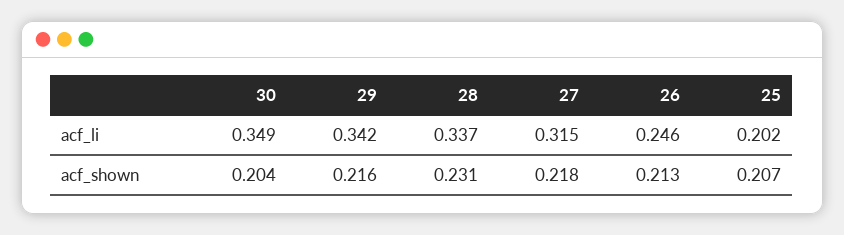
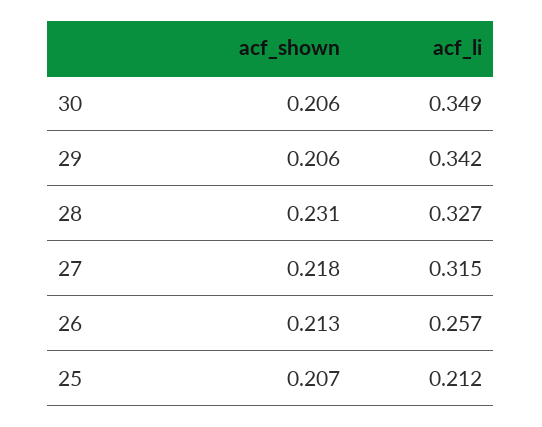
28, acf_li: 0.337 -> 0.327
26, acf_li: 0.246 -> 0.257
25, acf_li: 0.202 -> 0.212
30, acf_shown: 0.204 -> 0.206
29, acf_shown: 0.216 -> 0.206

